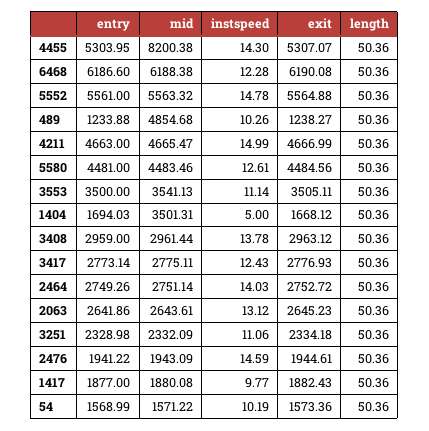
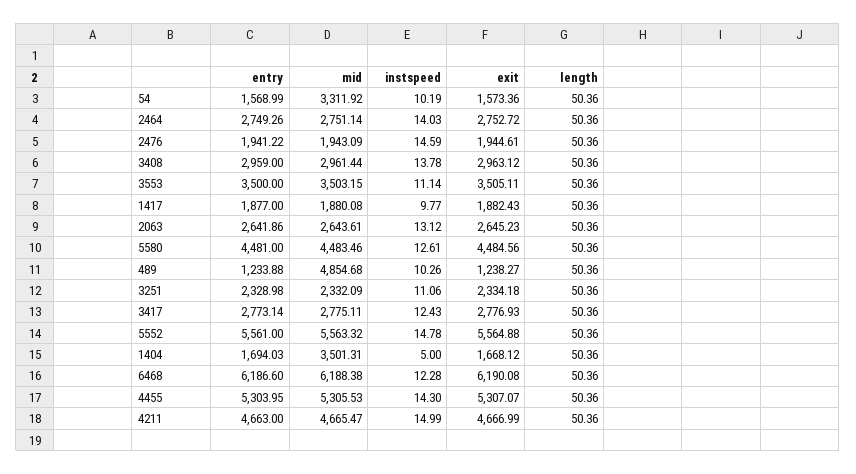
mid, 4455: 8200.38 -> 5305.53
mid, 3553: 3541.13 -> 3503.15
mid, 54: 1571.22 -> 3311.92

